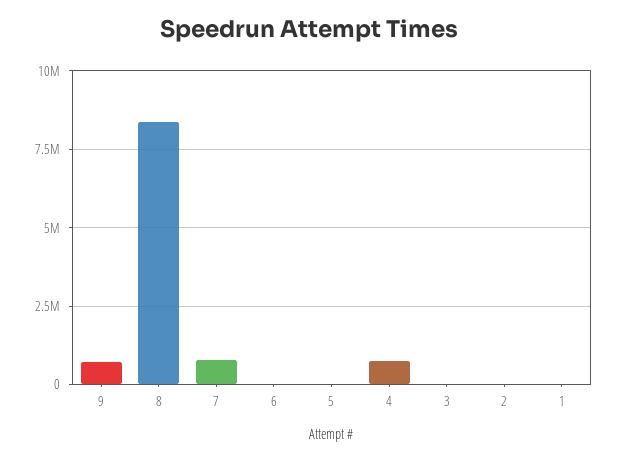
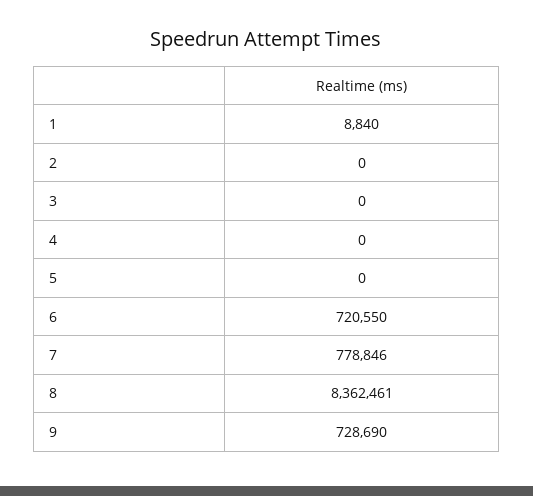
6: 0 -> 720550
4: 750000 -> 0

